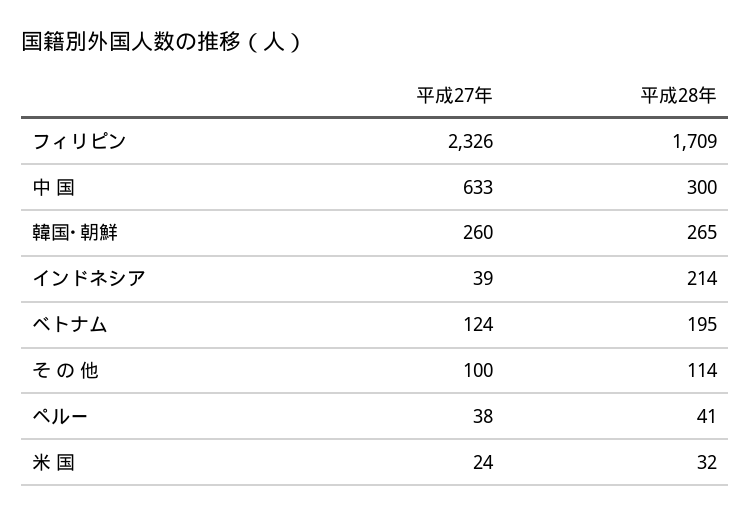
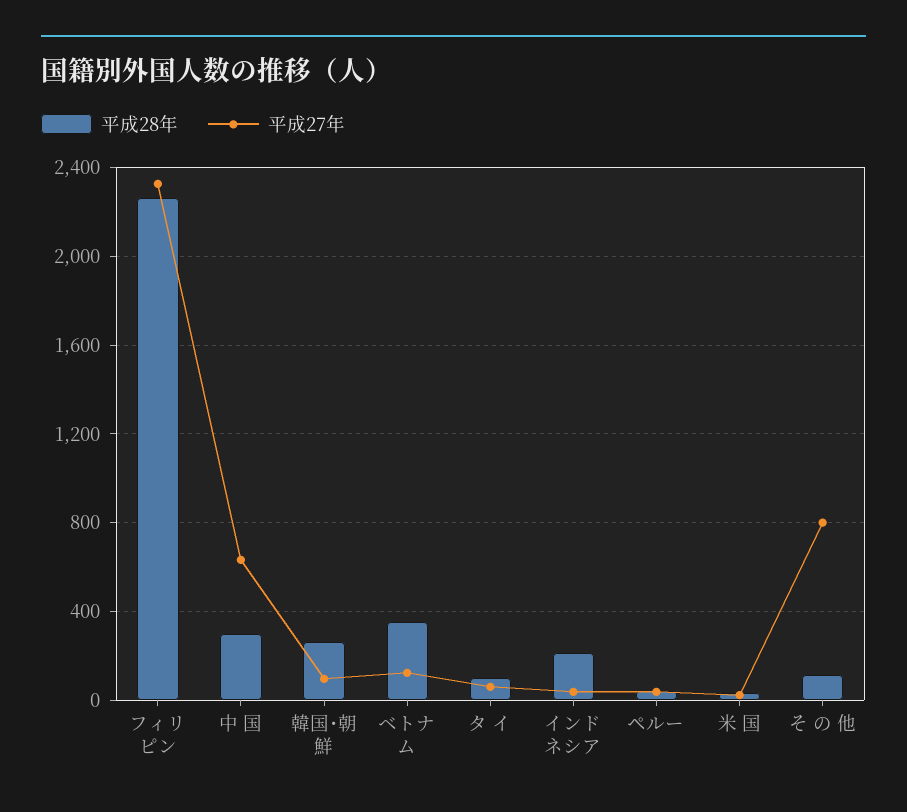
平成28年, フィリピン: 1709 -> 2250
平成27年, 韓国･朝鮮: 260 -> 100
平成28年, ベトナム: 195 -> 350
平成27年, そ の 他: 100 -> 800
平成28年, タ イ: none -> 100
平成27年, タ イ: none -> 50

